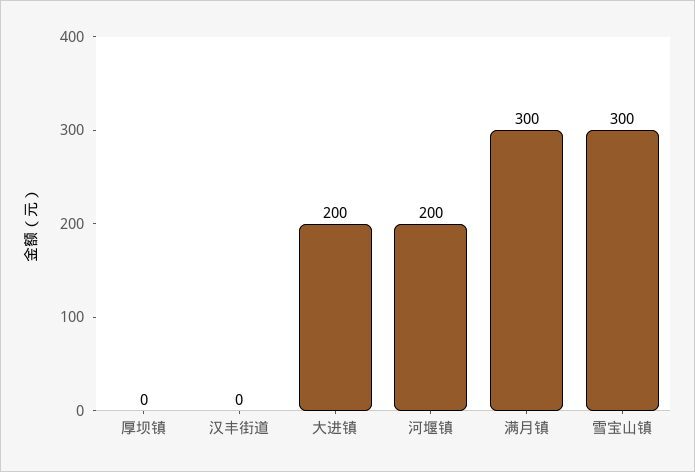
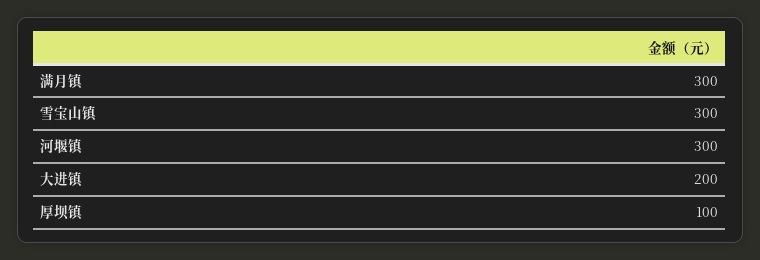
厚坝镇: 0 -> 100
汉丰街道: 0 -> none
河堰镇: 200 -> 300

